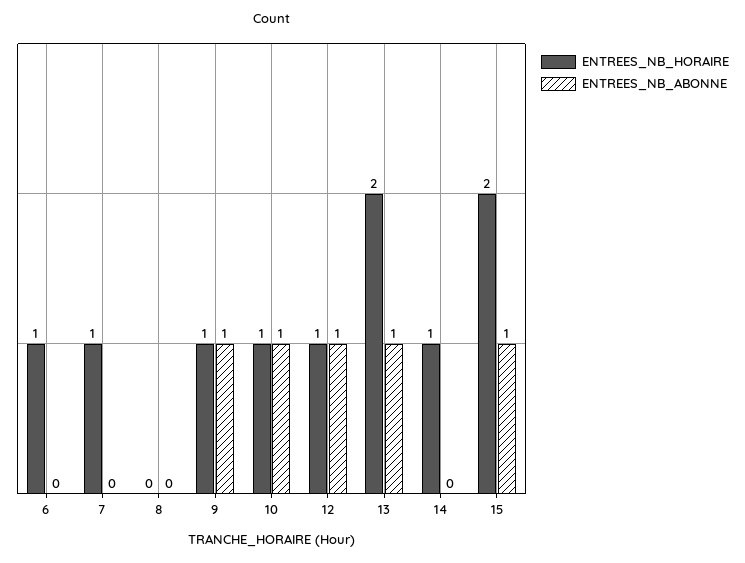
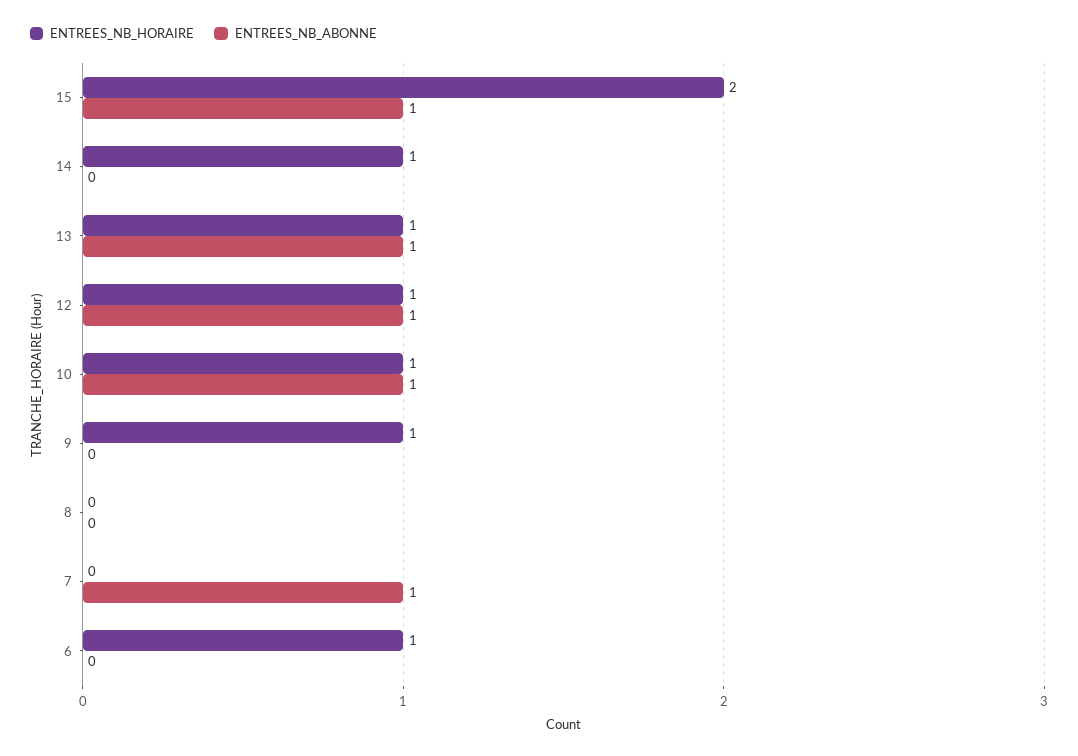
ENTREES_NB_HORAIRE, 7: 1 -> 0
ENTREES_NB_ABONNE, 7: 0 -> 1
ENTREES_NB_ABONNE, 9: 1 -> 0
ENTREES_NB_HORAIRE, 13: 2 -> 1

